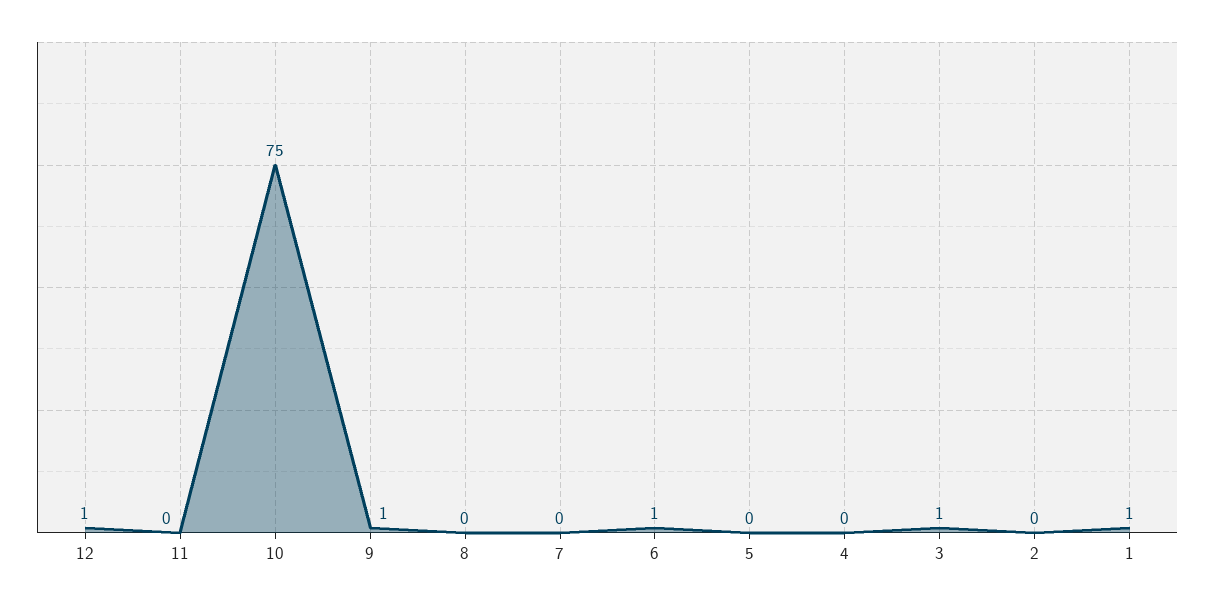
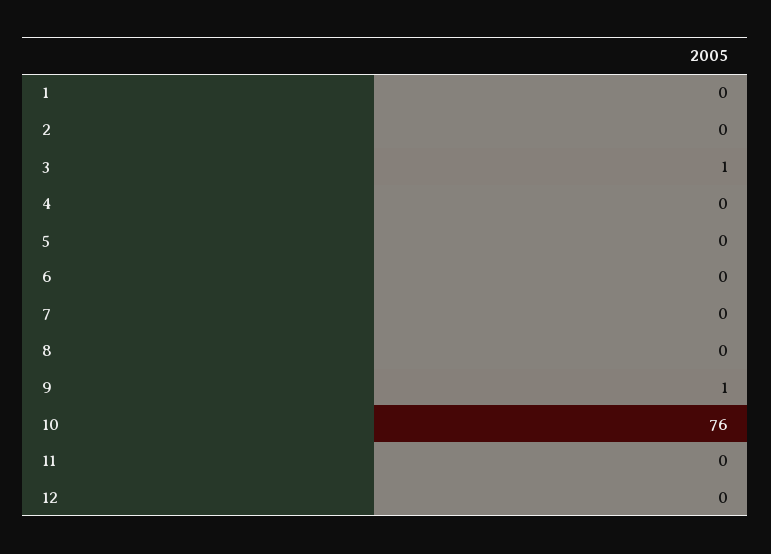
12: 1 -> 0
10: 75 -> 76
6: 1 -> 0
1: 1 -> 0

